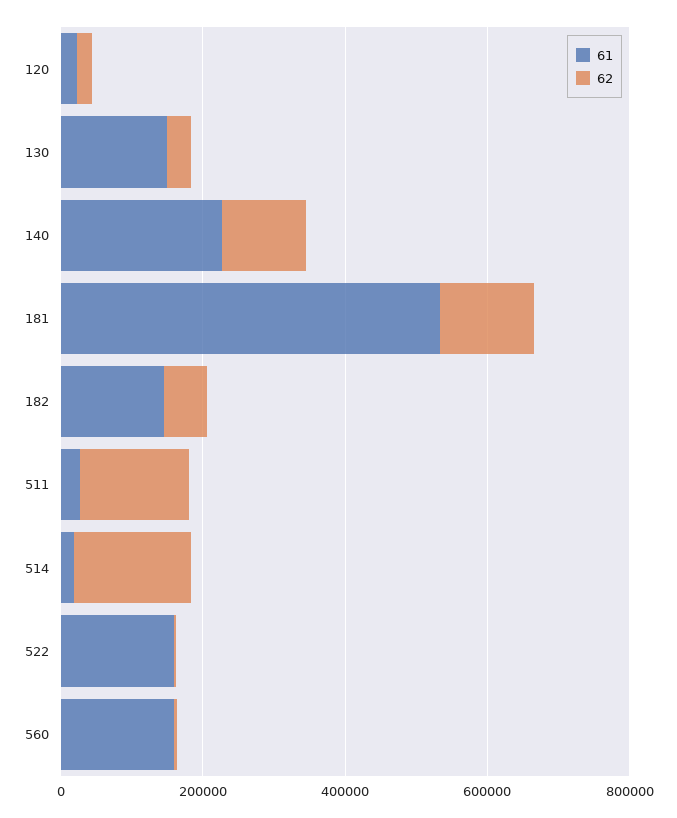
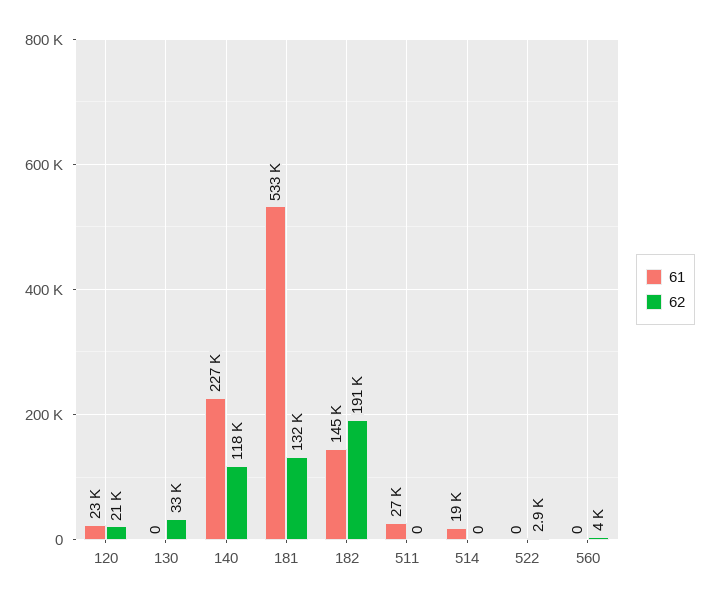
61, 130: 150000 -> 0
62, 182: 50000 -> 191000
62, 511: 150000 -> 0
62, 514: 150000 -> 0
61, 522: 150000 -> 0
61, 560: 150000 -> 0

